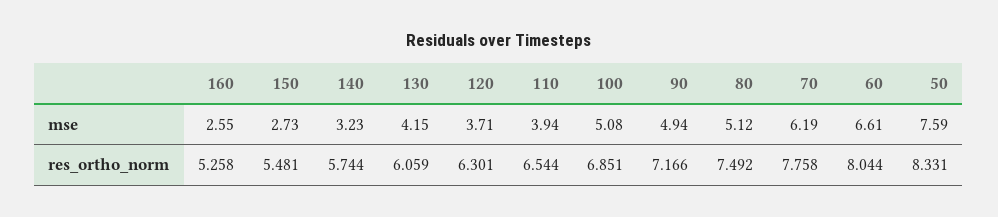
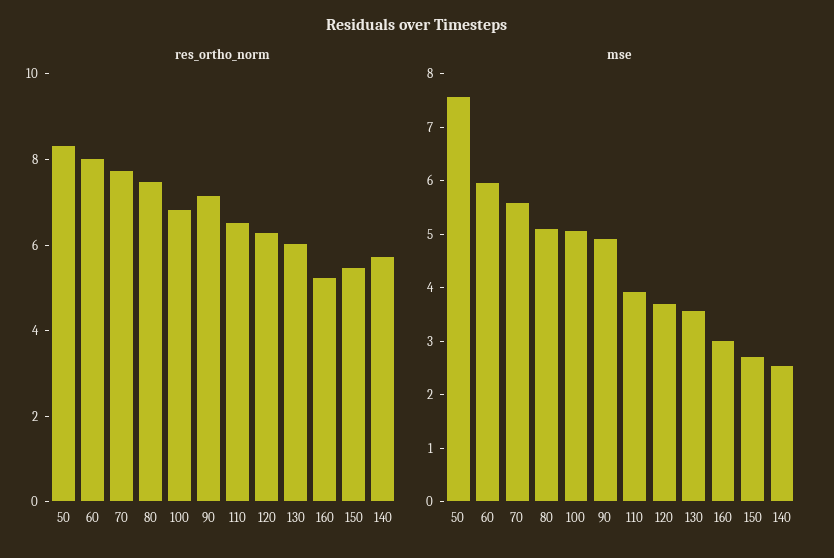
mse, 160: 2.55 -> 3
mse, 140: 3.23 -> 2.6
mse, 130: 4.15 -> 3.6
mse, 70: 6.19 -> 5.6
mse, 60: 6.61 -> 6

